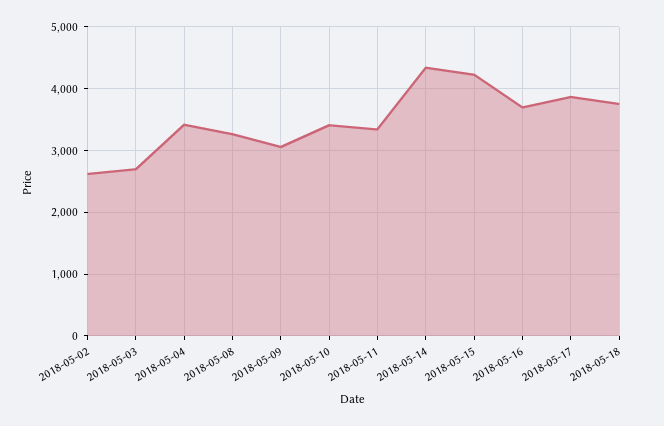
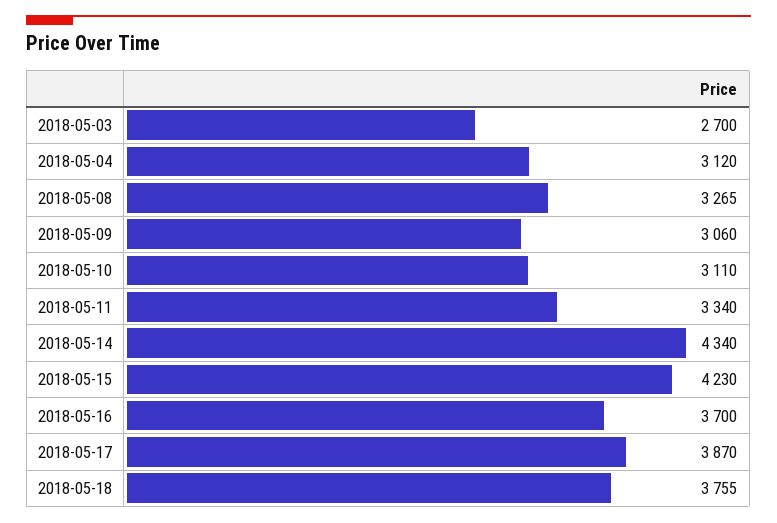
2018-05-02: 2600 -> none
2018-05-04: 3400 -> 3120
2018-05-10: 3400 -> 3110

